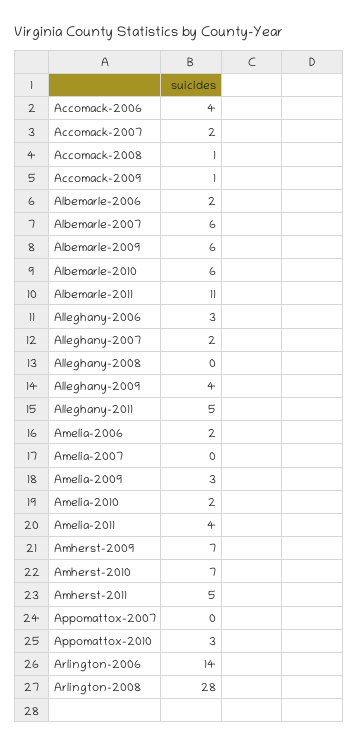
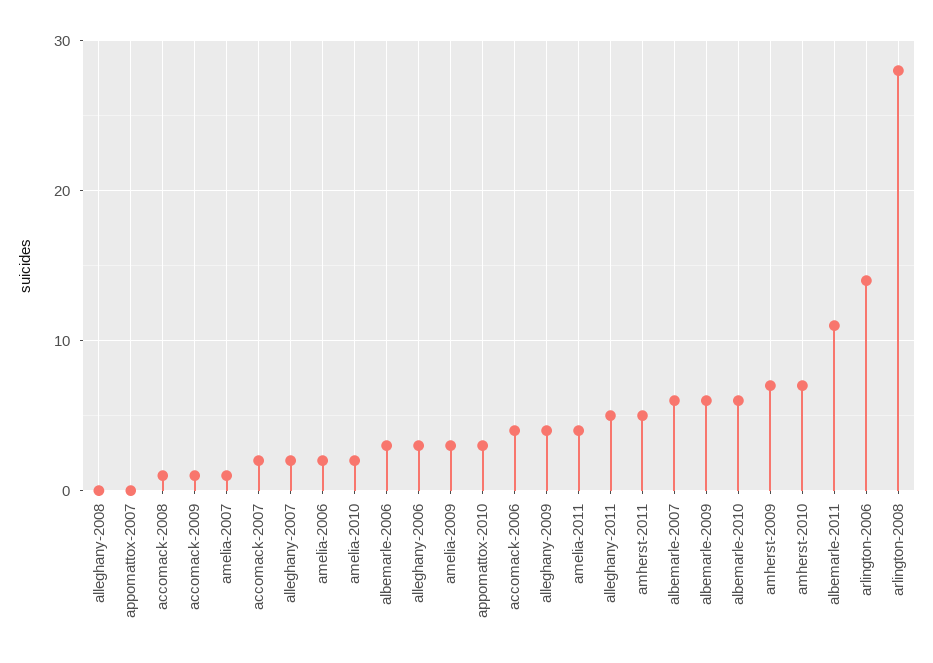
Albemarle-2006: 2 -> 3
Amelia-2007: 0 -> 1

